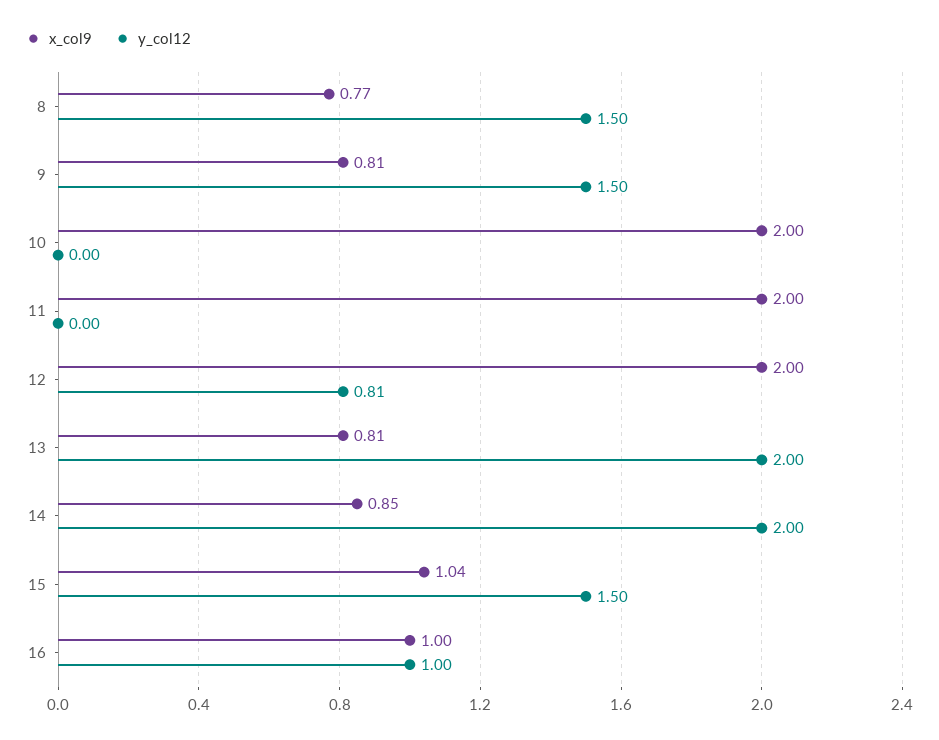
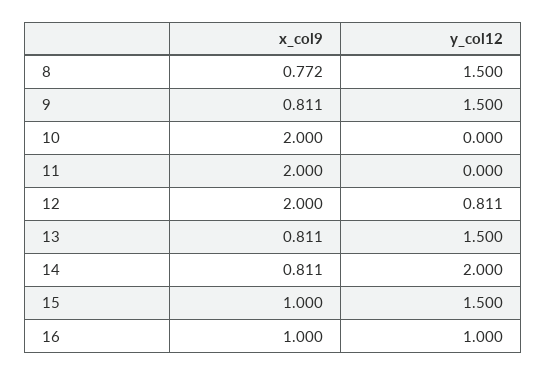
y_col12, 13: 2 -> 1.5
x_col9, 14: 0.85 -> 0.811
x_col9, 15: 1.04 -> 1

